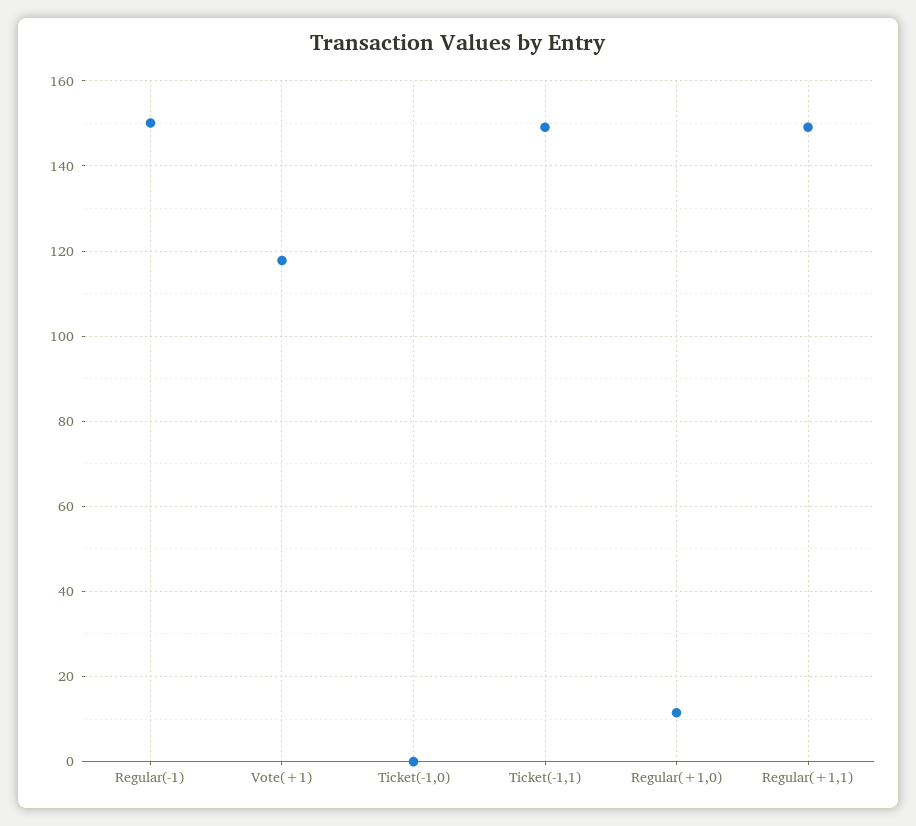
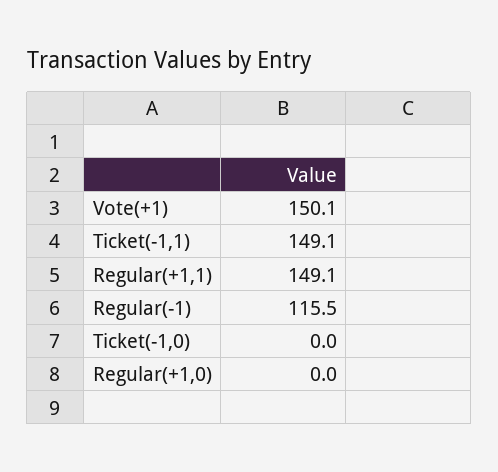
Regular(-1): 150 -> 115.5
Vote(+1): 118 -> 150.1
Regular(+1,0): 12 -> 0

